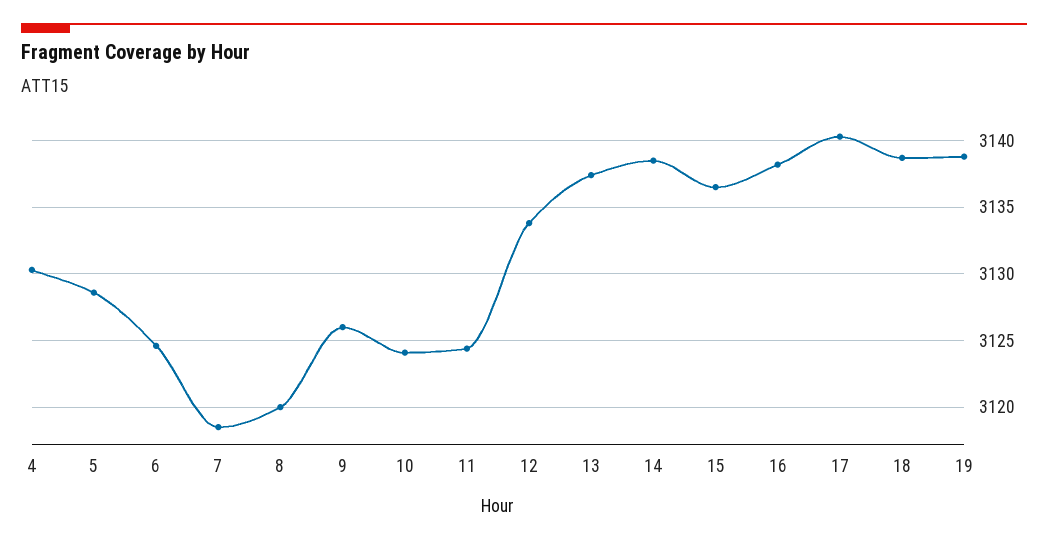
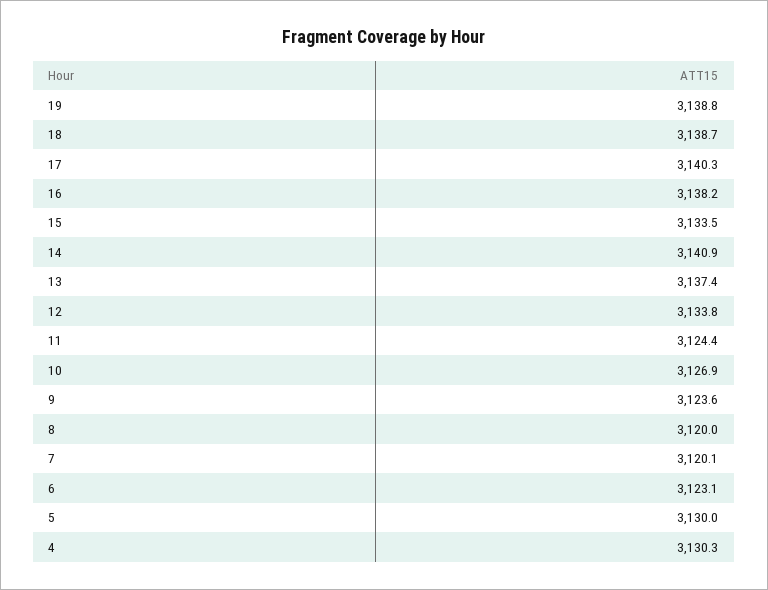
5: 3128.5 -> 3130
6: 3124.5 -> 3123.1
7: 3118.5 -> 3120.1
9: 3126 -> 3123.6
10: 3124 -> 3126.9
14: 3138.5 -> 3140.9
15: 3136.5 -> 3133.5

